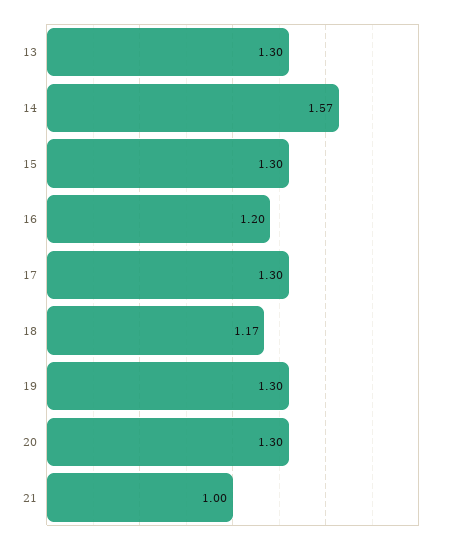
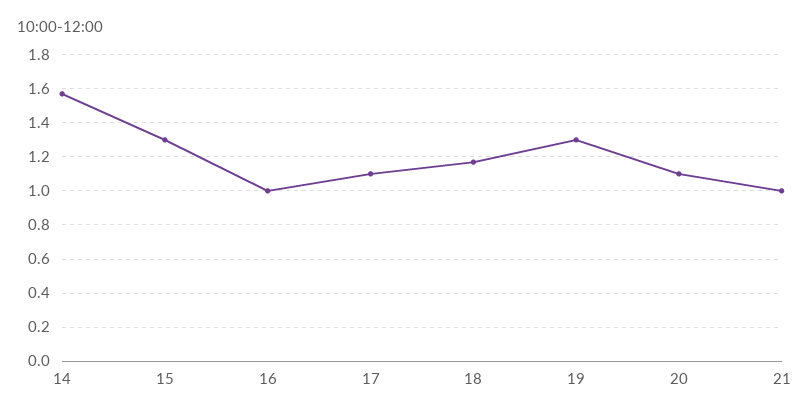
13: 1.3 -> none
16: 1.2 -> 1
17: 1.3 -> 1.1
20: 1.3 -> 1.1

